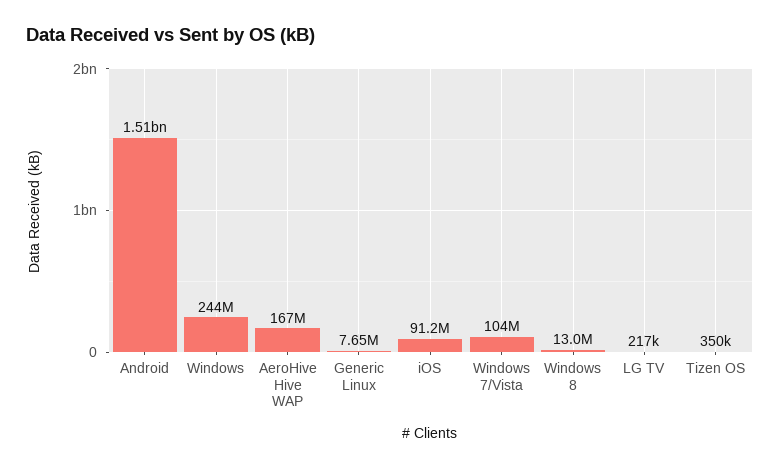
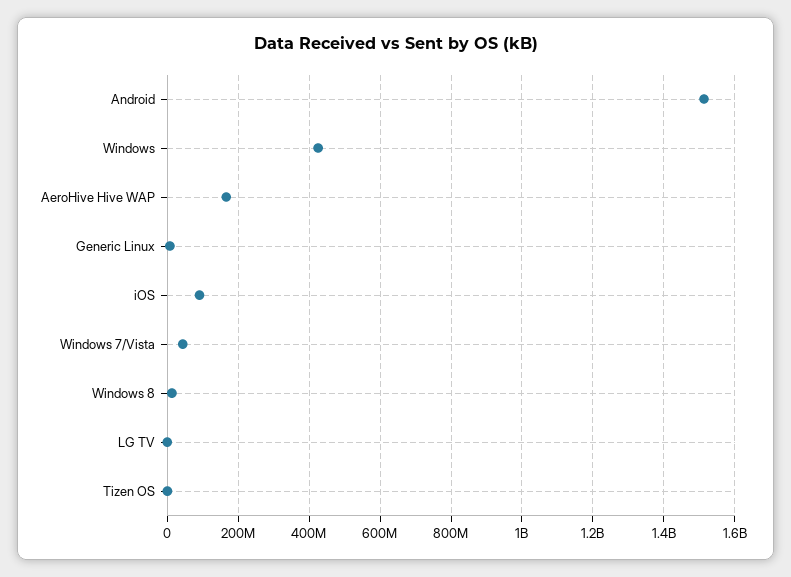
Windows: 244000000 -> 420000000
Windows 7/Vista: 104000000 -> 40000000

